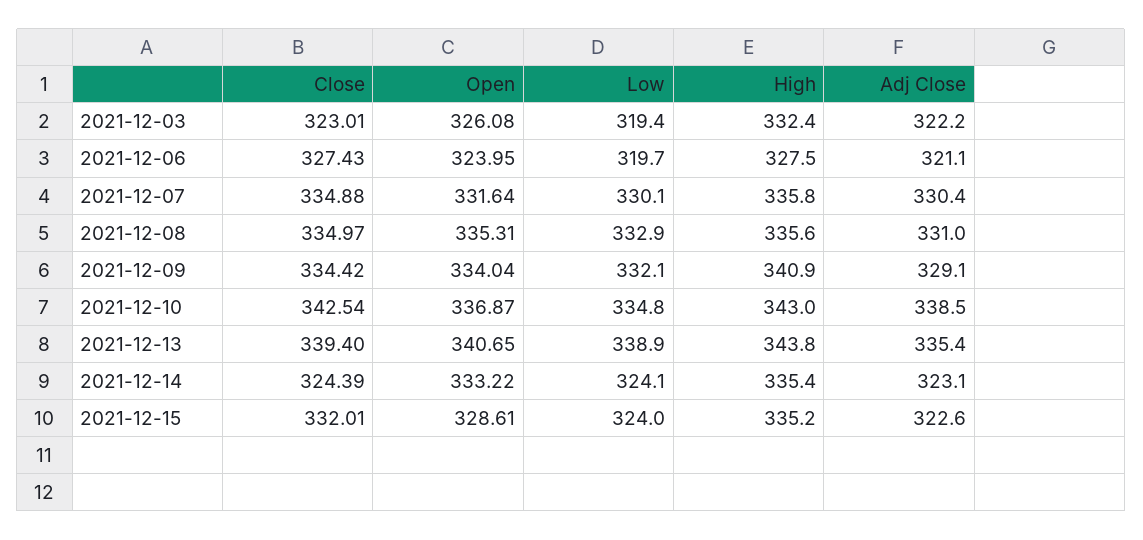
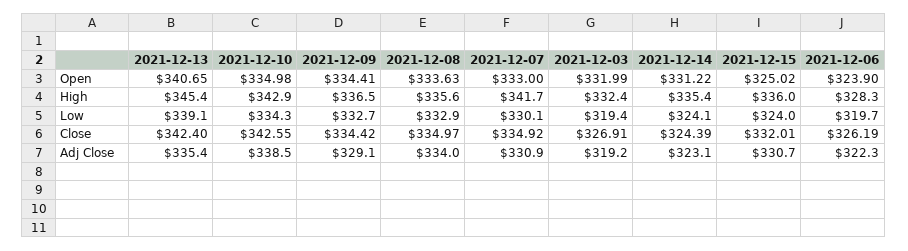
Close, 2021-12-03: 323.01 -> 326.91
Open, 2021-12-03: 326.08 -> 331.99
Adj Close, 2021-12-03: 322.2 -> 319.2
Close, 2021-12-06: 327.43 -> 326.19
Open, 2021-12-06: 323.95 -> 323.9
High, 2021-12-06: 327.5 -> 328.3
Adj Close, 2021-12-06: 321.1 -> 322.3
Close, 2021-12-07: 334.88 -> 334.92
Open, 2021-12-07: 331.64 -> 333
High, 2021-12-07: 335.8 -> 341.7
Adj Close, 2021-12-07: 330.4 -> 330.9
Open, 2021-12-08: 335.31 -> 333.63
Adj Close, 2021-12-08: 331 -> 334
Open, 2021-12-09: 334.04 -> 334.41
Low, 2021-12-09: 332.1 -> 332.7
High, 2021-12-09: 340.9 -> 336.5
Close, 2021-12-10: 342.54 -> 342.55
Open, 2021-12-10: 336.87 -> 334.98
Low, 2021-12-10: 334.8 -> 334.3
High, 2021-12-10: 343 -> 342.9
Close, 2021-12-13: 339.4 -> 342.4
Low, 2021-12-13: 338.9 -> 339.1
High, 2021-12-13: 343.8 -> 345.4
Open, 2021-12-14: 333.22 -> 331.22
Open, 2021-12-15: 328.61 -> 325.02
High, 2021-12-15: 335.2 -> 336
Adj Close, 2021-12-15: 322.6 -> 330.7

